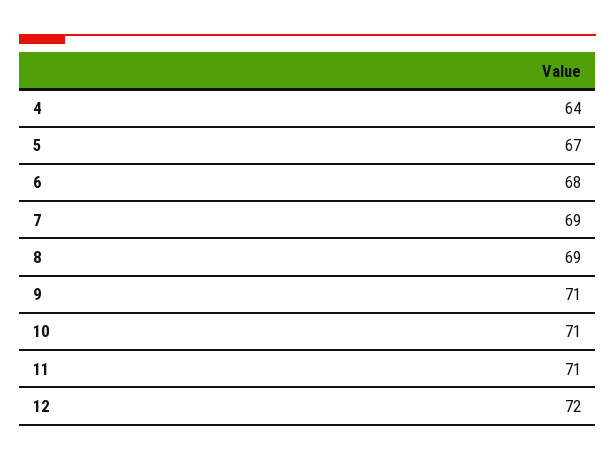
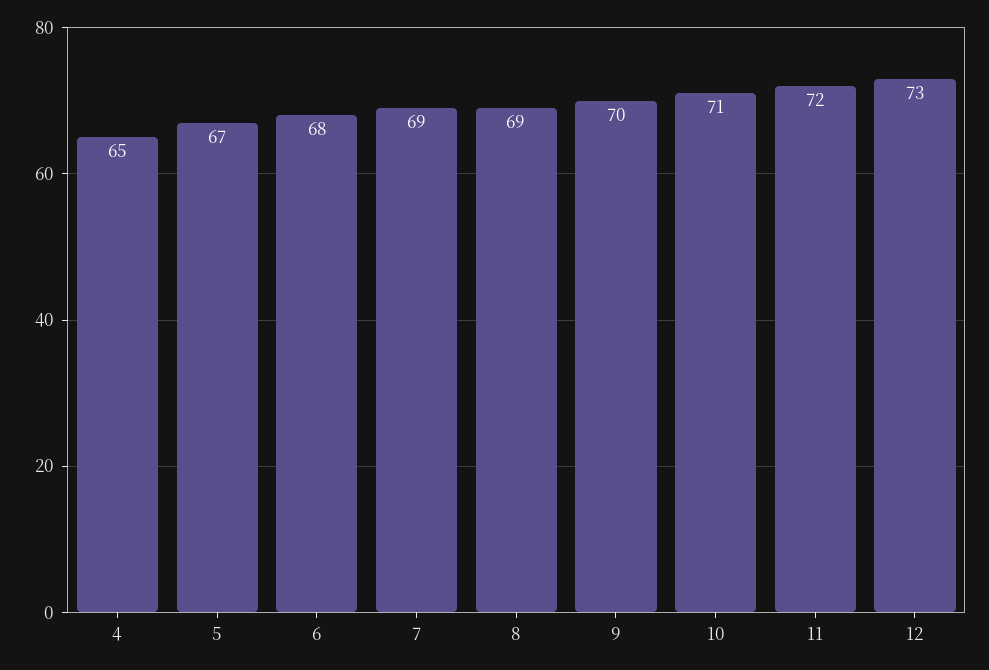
4: 64 -> 65
9: 71 -> 70
11: 71 -> 72
12: 72 -> 73

